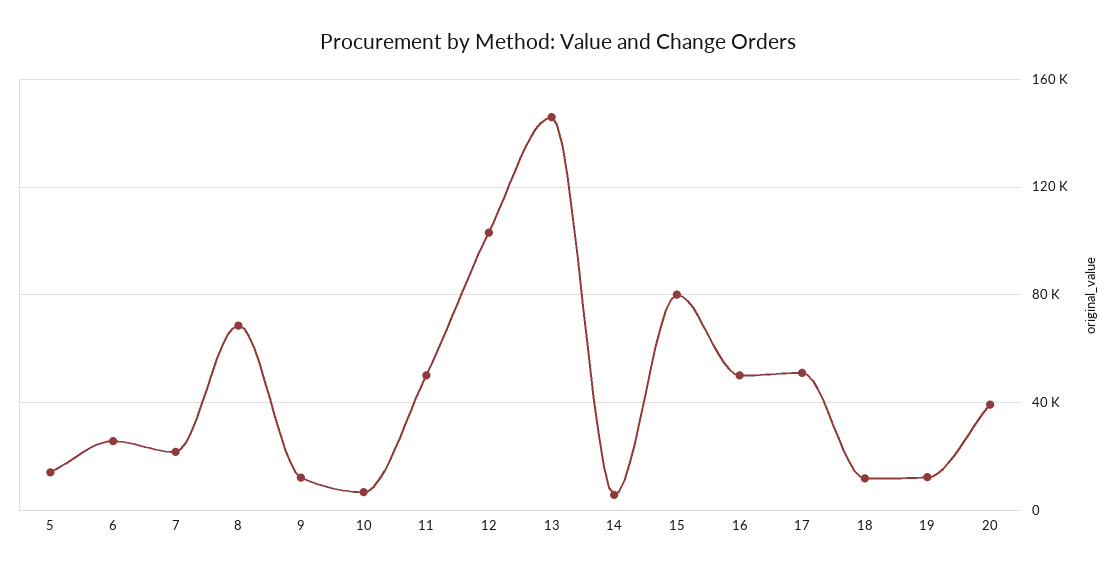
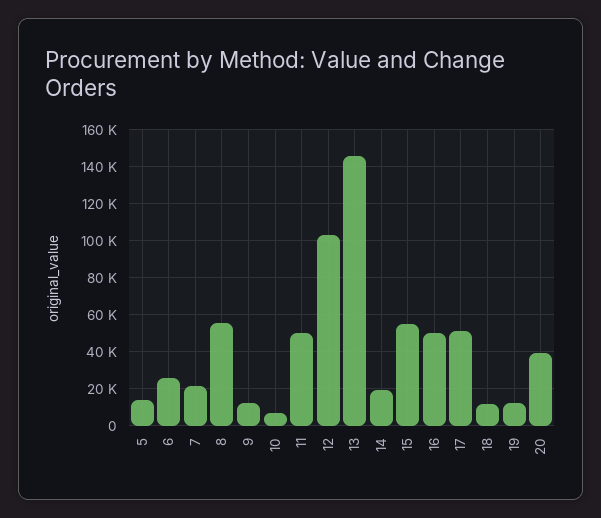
8: 70000 -> 55000
14: 5000 -> 20000
15: 80000 -> 55000

